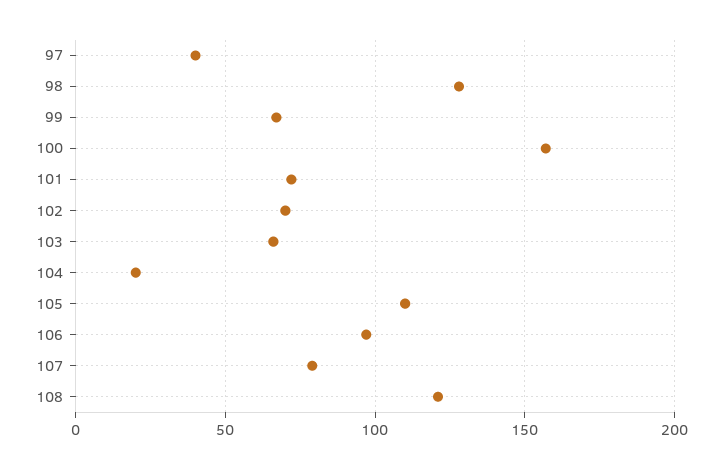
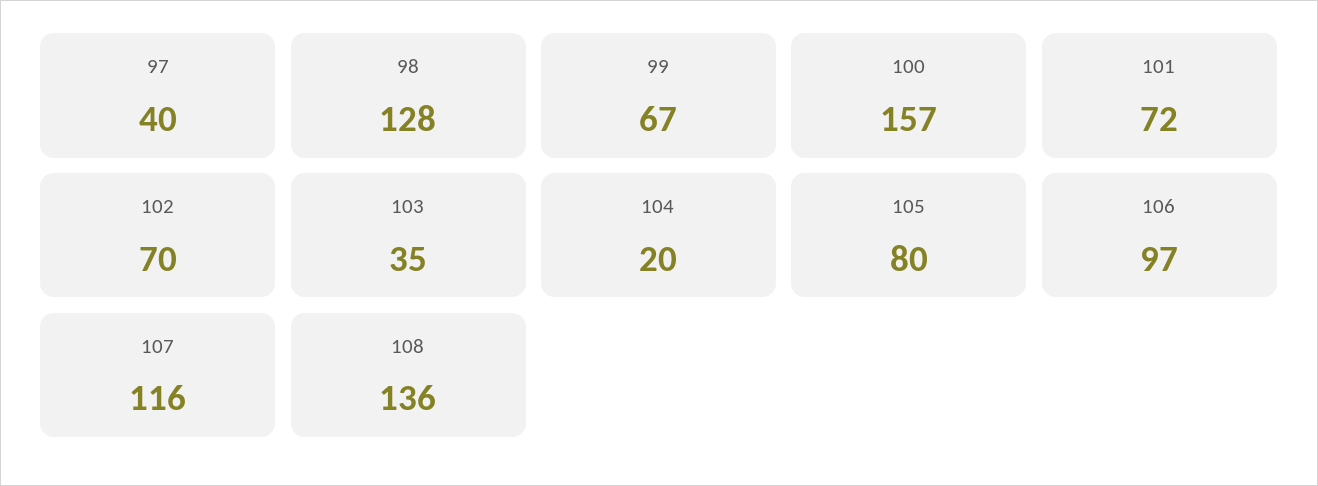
103: 65 -> 35
105: 110 -> 80
107: 80 -> 116
108: 120 -> 136

